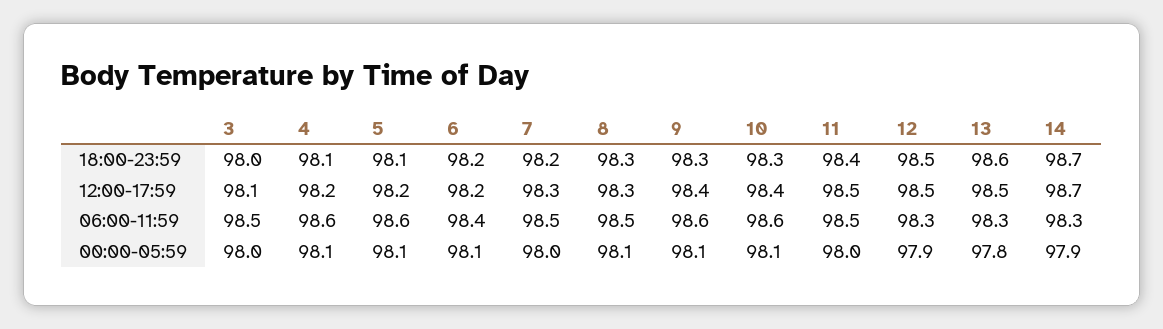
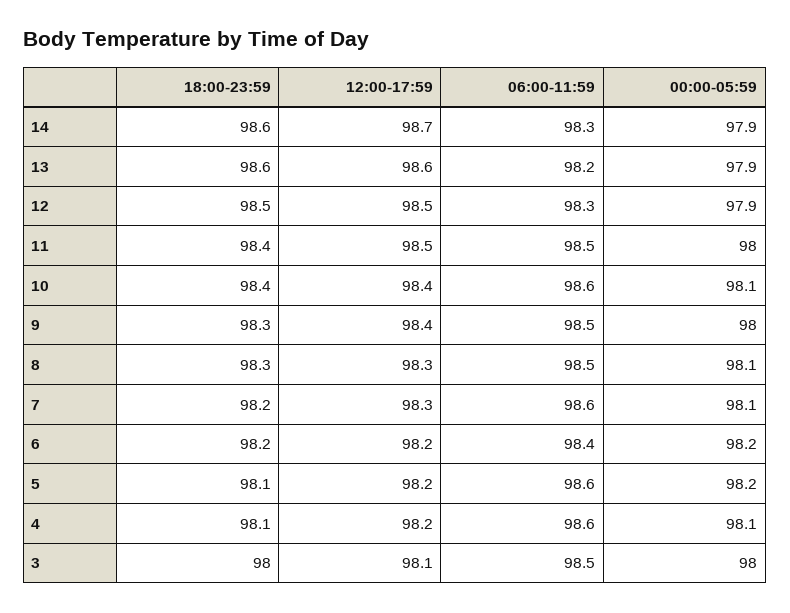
10, 18:00-23:59: 98.3 -> 98.4
14, 18:00-23:59: 98.7 -> 98.6
13, 12:00-17:59: 98.5 -> 98.6
7, 06:00-11:59: 98.5 -> 98.6
9, 06:00-11:59: 98.6 -> 98.5
13, 06:00-11:59: 98.3 -> 98.2
5, 00:00-05:59: 98.1 -> 98.2
6, 00:00-05:59: 98.1 -> 98.2
7, 00:00-05:59: 98 -> 98.1
9, 00:00-05:59: 98.1 -> 98
13, 00:00-05:59: 97.8 -> 97.9

